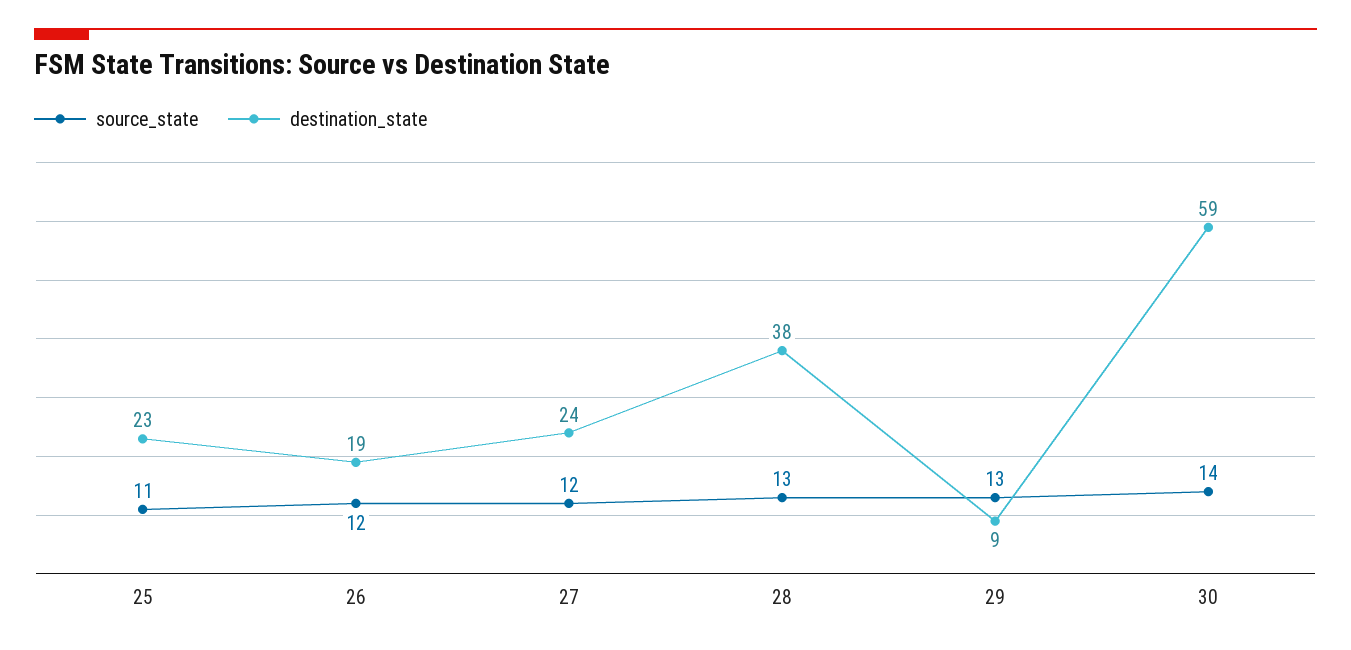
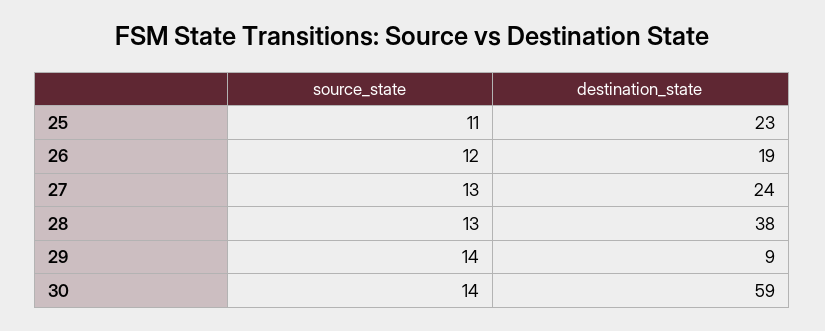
source_state, 27: 12 -> 13
source_state, 29: 13 -> 14

